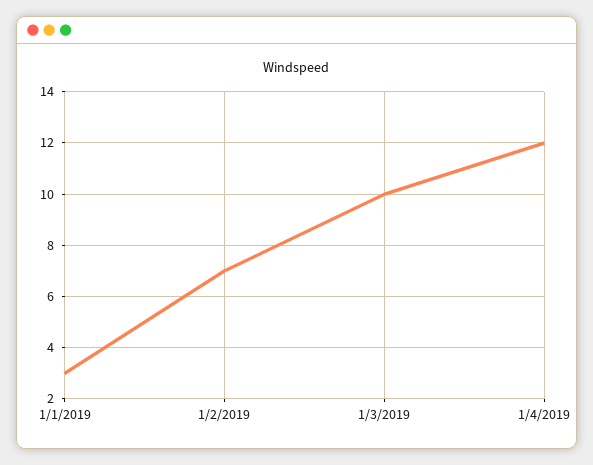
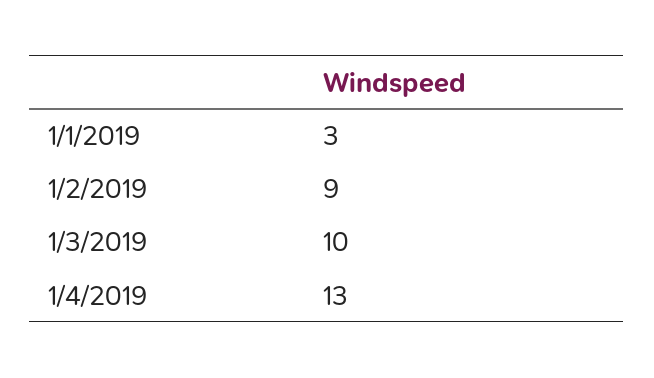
1/2/2019: 7 -> 9
1/4/2019: 12 -> 13

